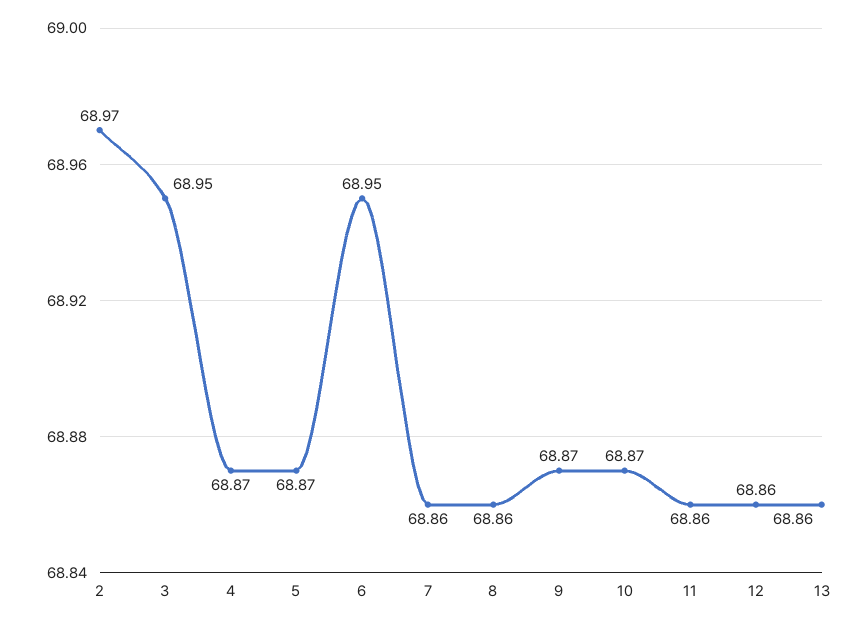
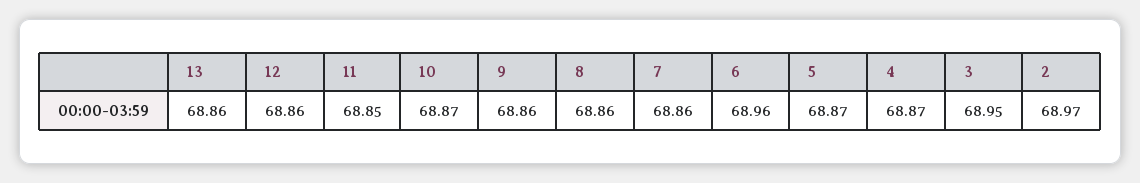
6: 68.95 -> 68.96
9: 68.87 -> 68.86
11: 68.86 -> 68.85

